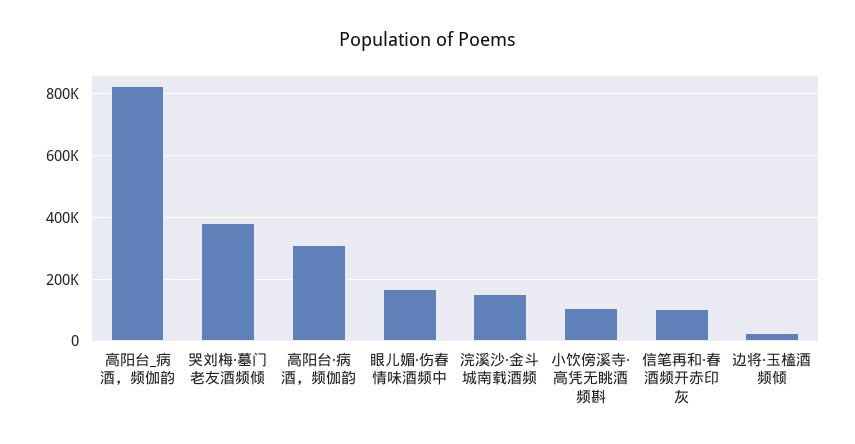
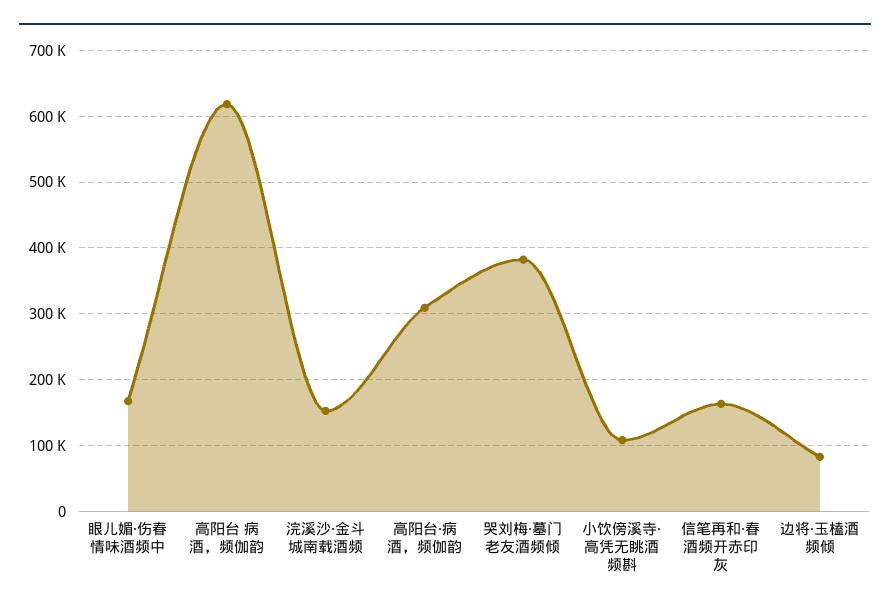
高阳台_病酒，频伽韵: 820000 -> 620000
信笔再和·春酒频开赤印灰: 100000 -> 160000
边将·玉榼酒频倾: 20000 -> 80000

